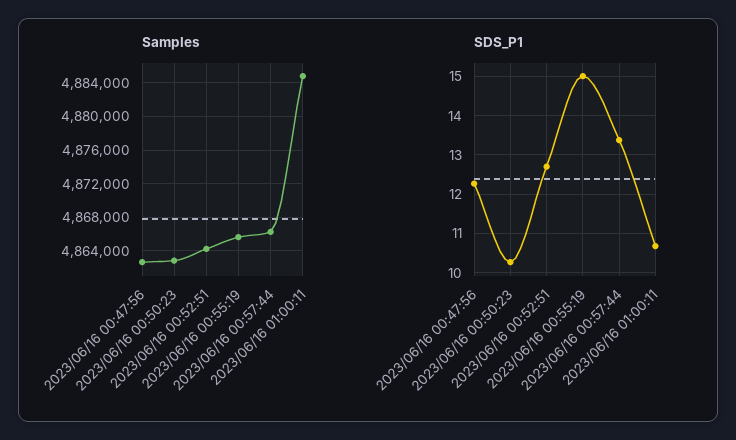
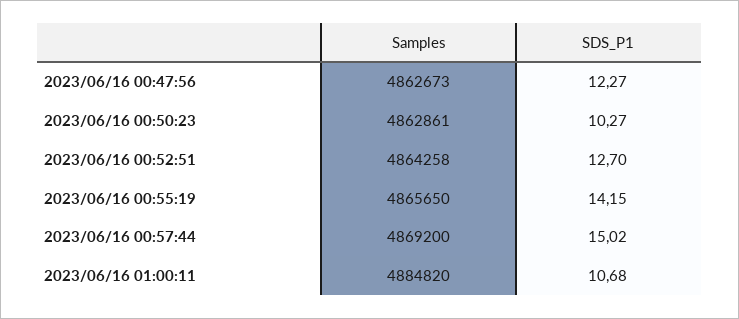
Samples, 2023/06/16 00:57:44: 4866000 -> 4869200
SDS_P1, 2023/06/16 00:55:19: 15 -> 14.15
SDS_P1, 2023/06/16 00:57:44: 13.4 -> 15.02

